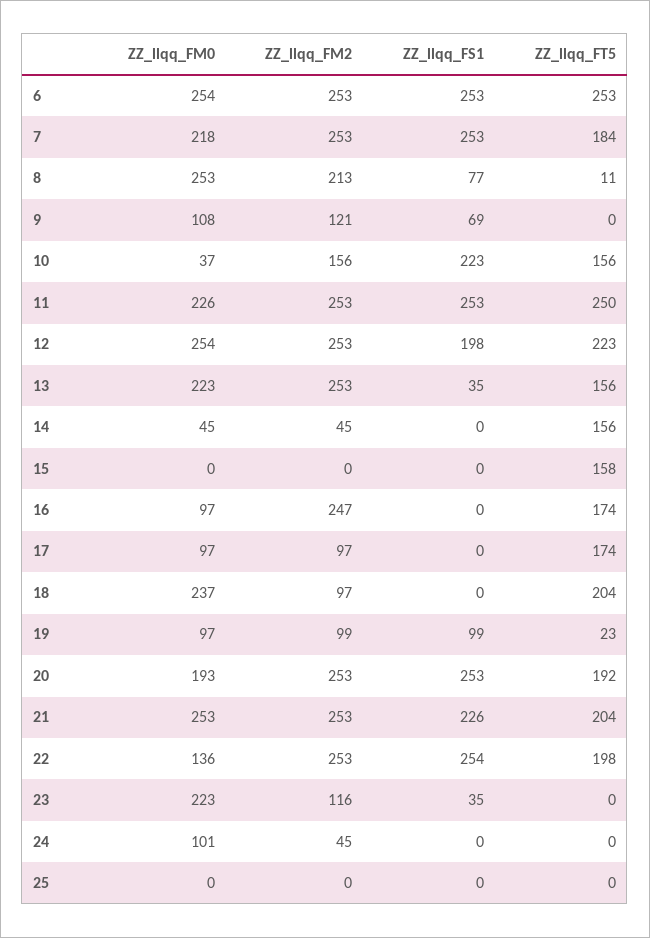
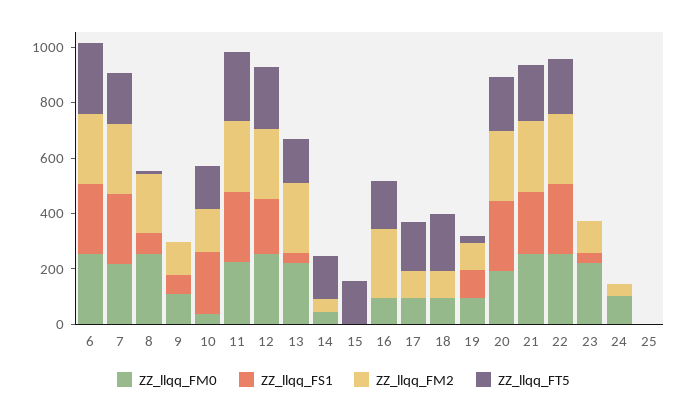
ZZ_llqq_FM0, 18: 237 -> 100
ZZ_llqq_FM0, 22: 136 -> 250

